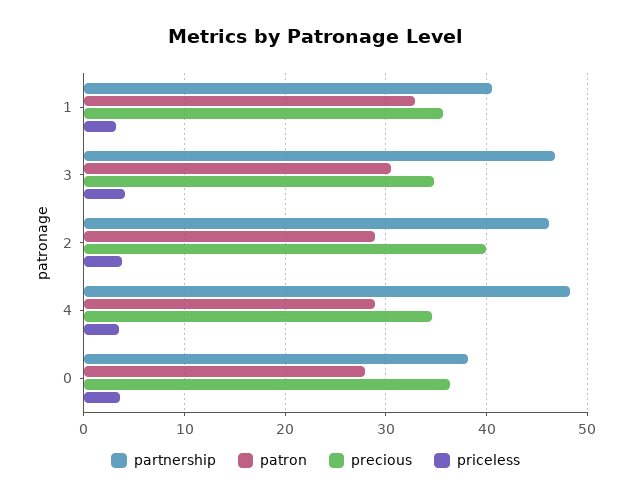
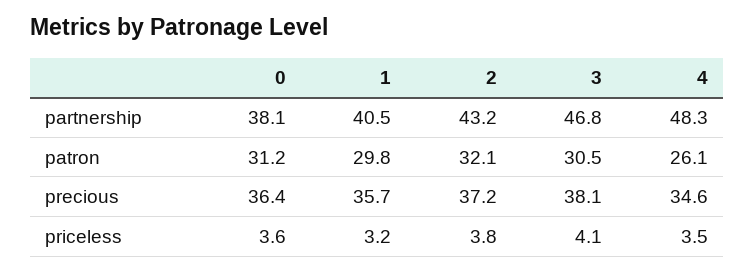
patron, 1: 33 -> 29.8
precious, 3: 35 -> 38.1
partnership, 2: 46 -> 43.2
patron, 2: 29 -> 32.1
precious, 2: 40 -> 37.2
patron, 4: 29 -> 26.1
patron, 0: 28 -> 31.2

